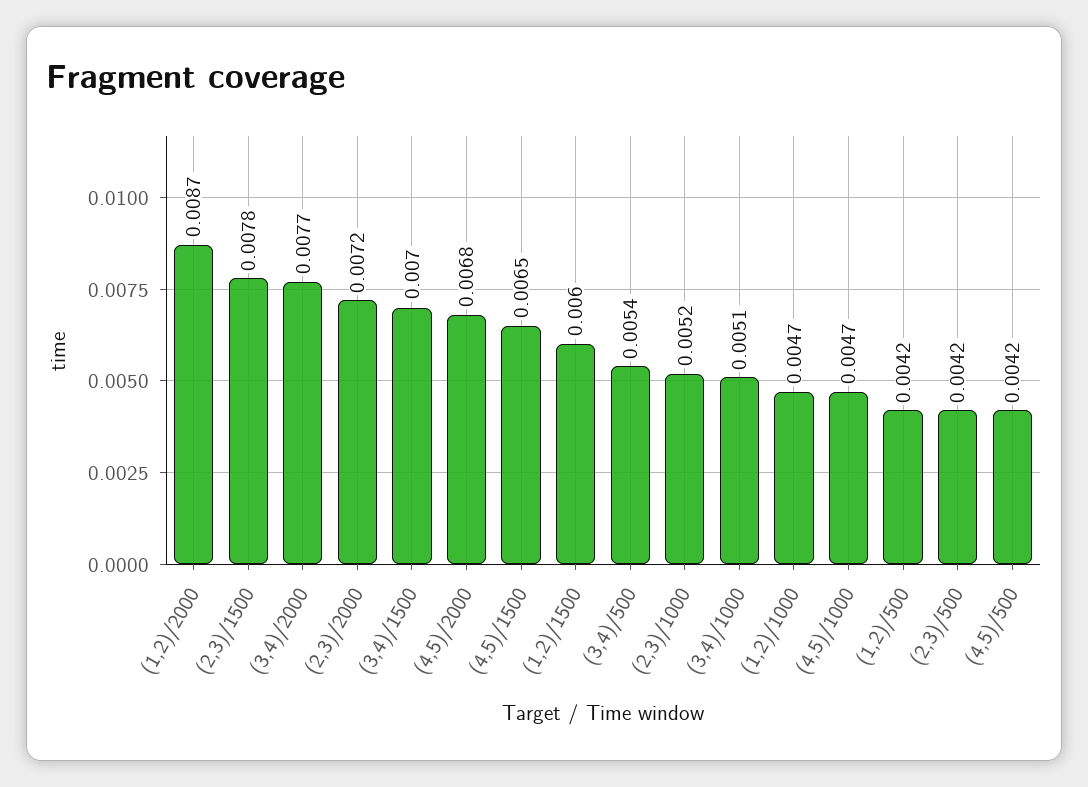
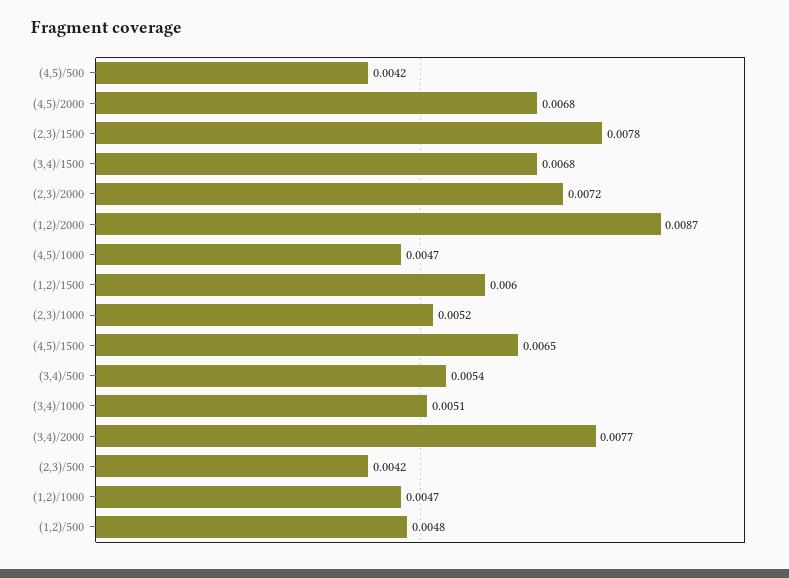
(3,4)/1500: 0.007 -> 0.0068
(1,2)/500: 0.0042 -> 0.0048

